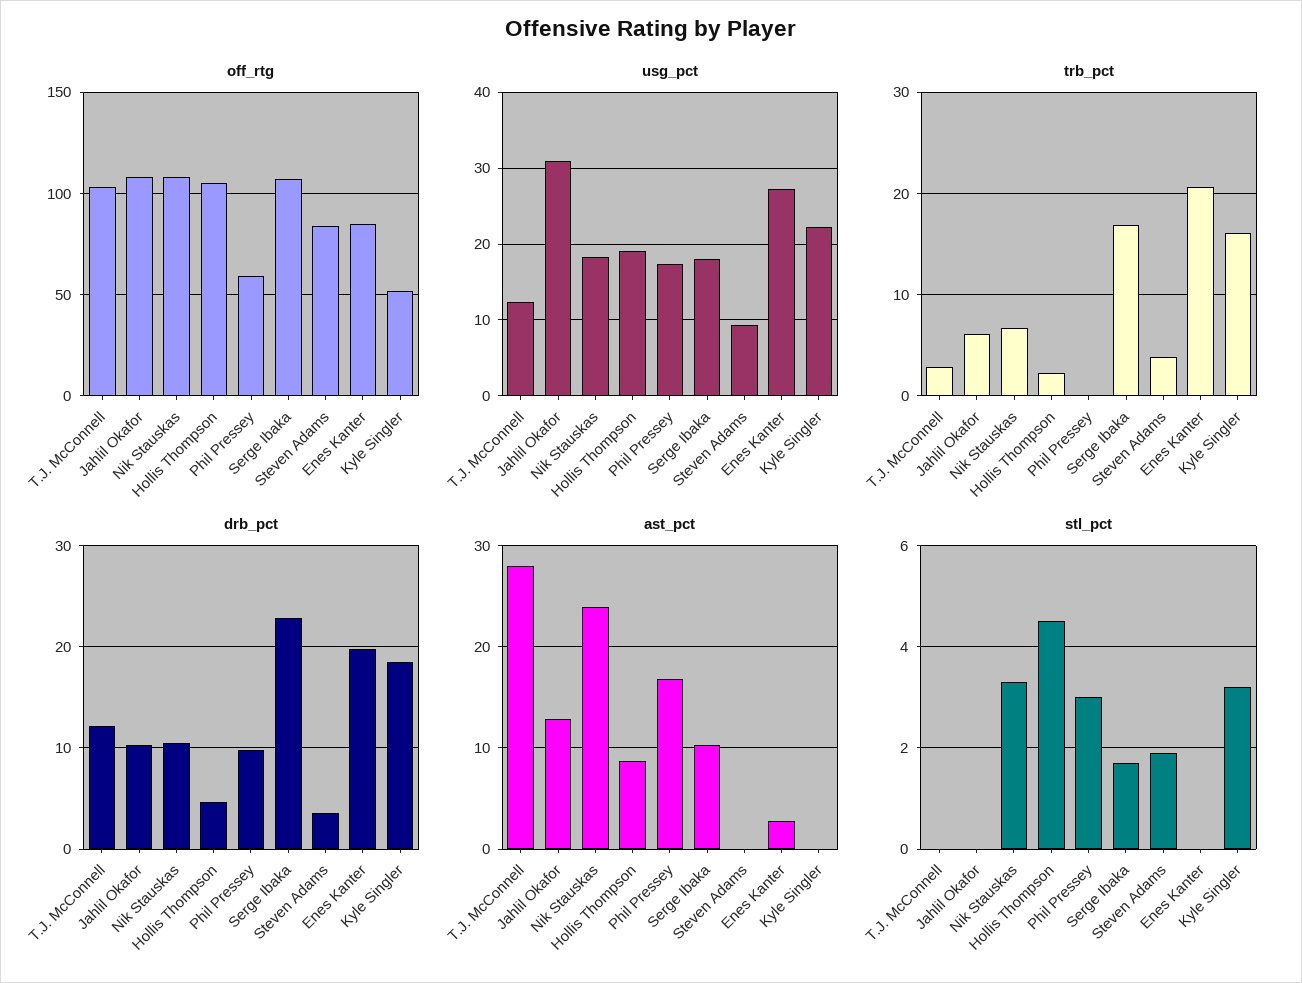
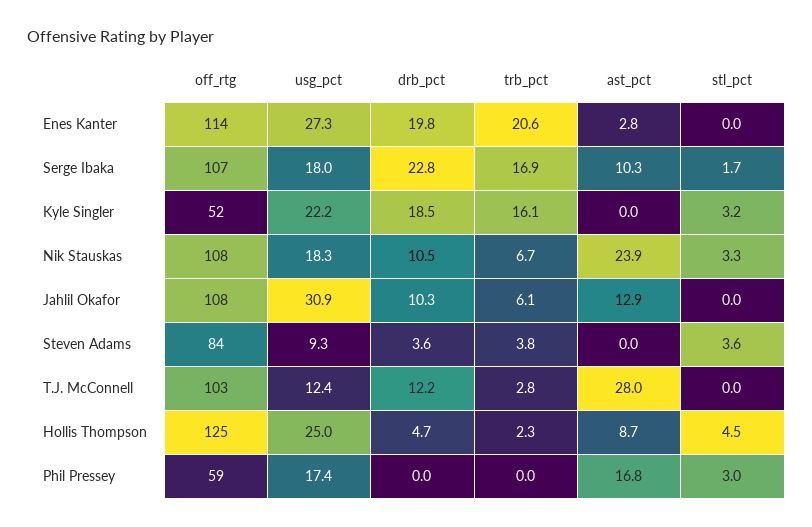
off_rtg, Hollis Thompson: 105 -> 125
off_rtg, Enes Kanter: 85 -> 114
usg_pct, Hollis Thompson: 19 -> 25
drb_pct, Phil Pressey: 10 -> 0
stl_pct, Steven Adams: 2 -> 3.6

